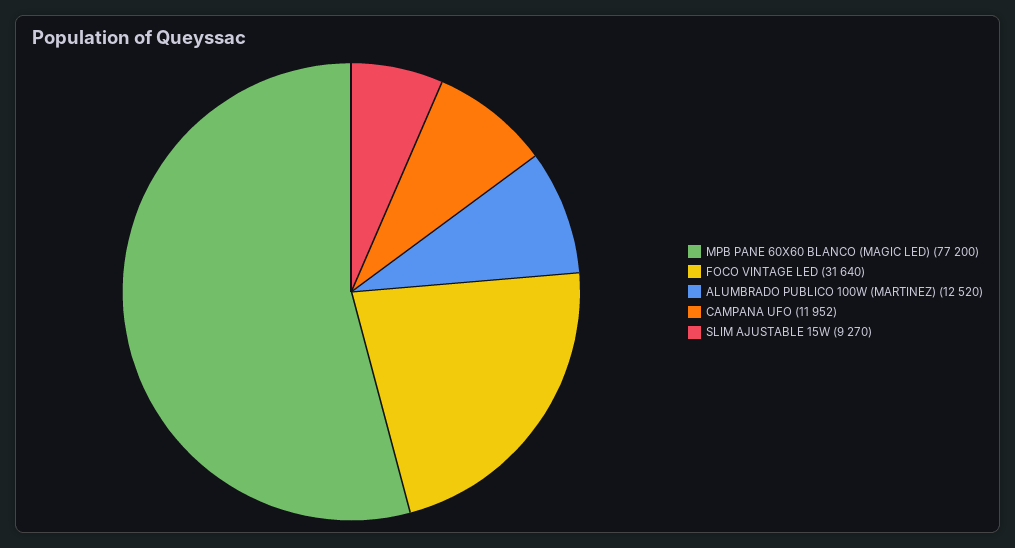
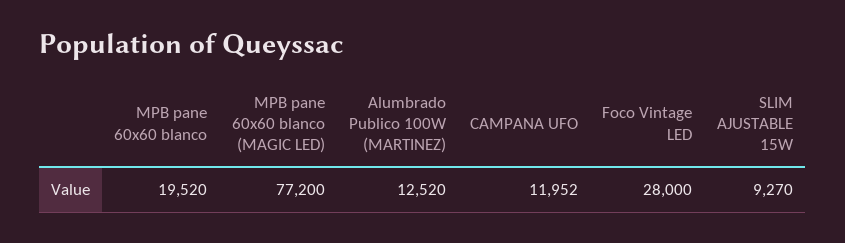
FOCO VINTAGE LED: 31640 -> 28000
MPB pane 60x60 blanco: none -> 19520

